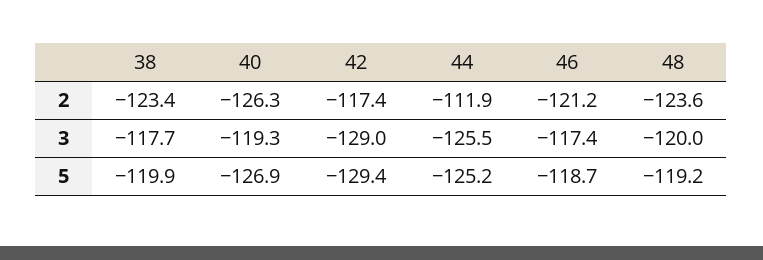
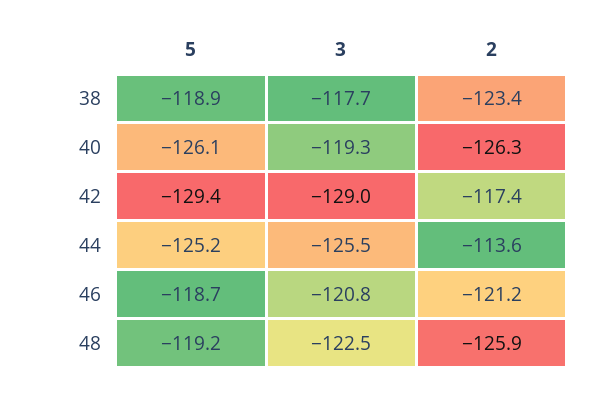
44, 2: -111.9 -> -113.6
48, 2: -123.6 -> -125.9
46, 3: -117.4 -> -120.8
48, 3: -120 -> -122.5
38, 5: -119.9 -> -118.9
40, 5: -126.9 -> -126.1

